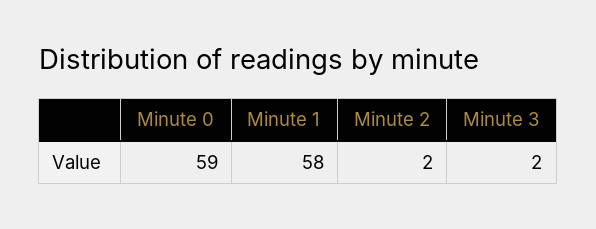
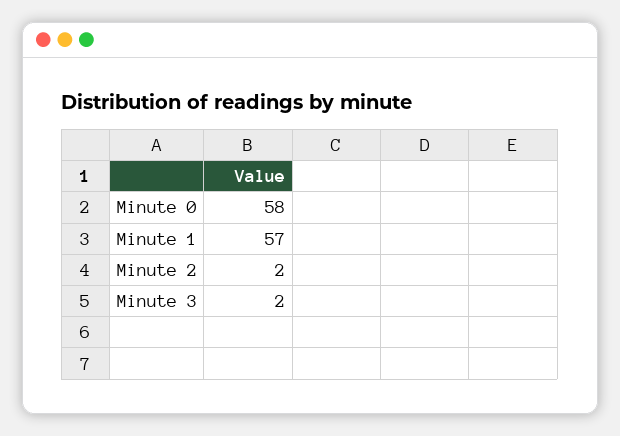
Minute 0: 59 -> 58
Minute 1: 58 -> 57

